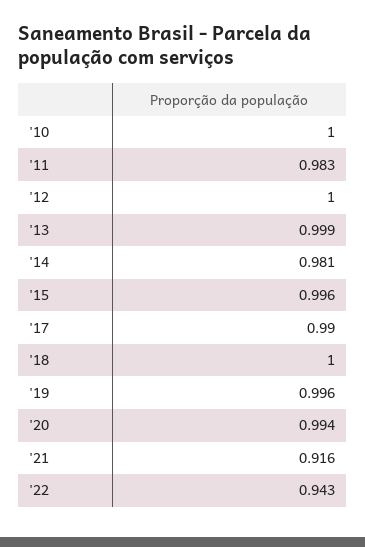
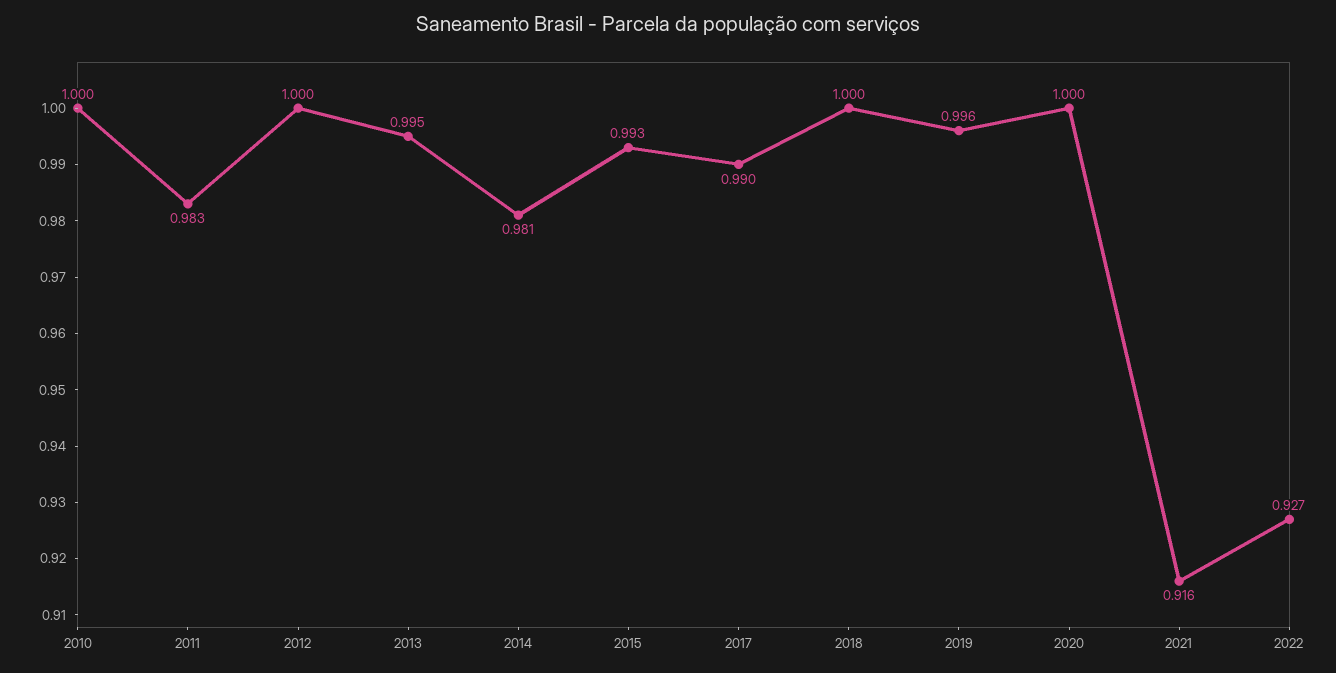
'13: 0.999 -> 0.995
'15: 0.996 -> 0.993
'20: 0.994 -> 1
'22: 0.943 -> 0.927

